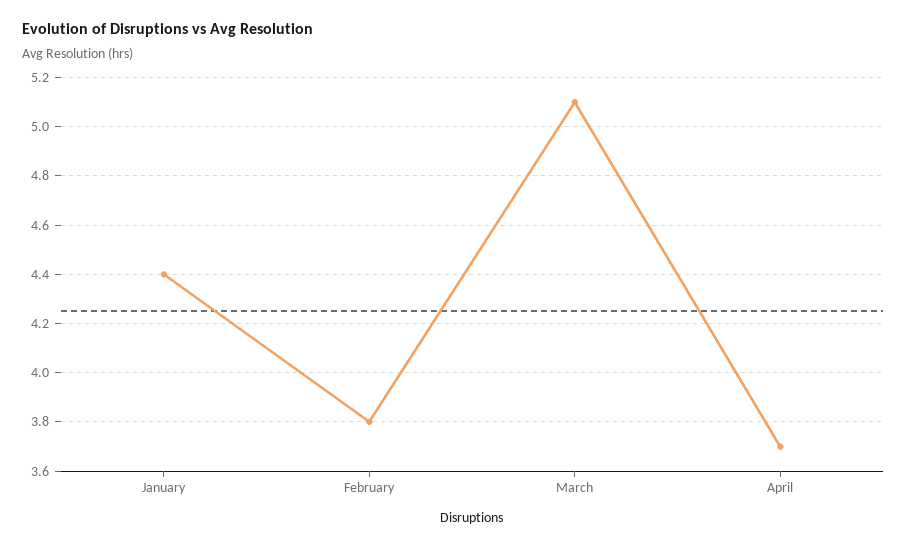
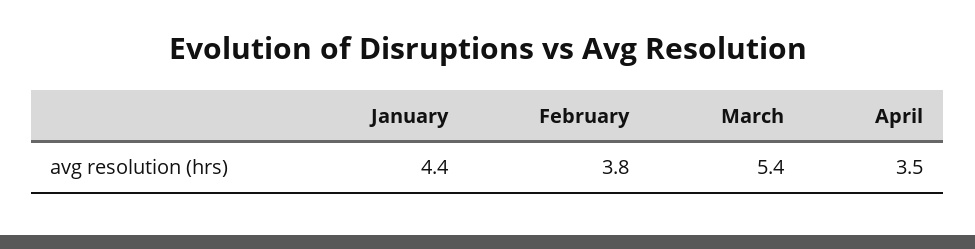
March: 5.1 -> 5.4
April: 3.7 -> 3.5

